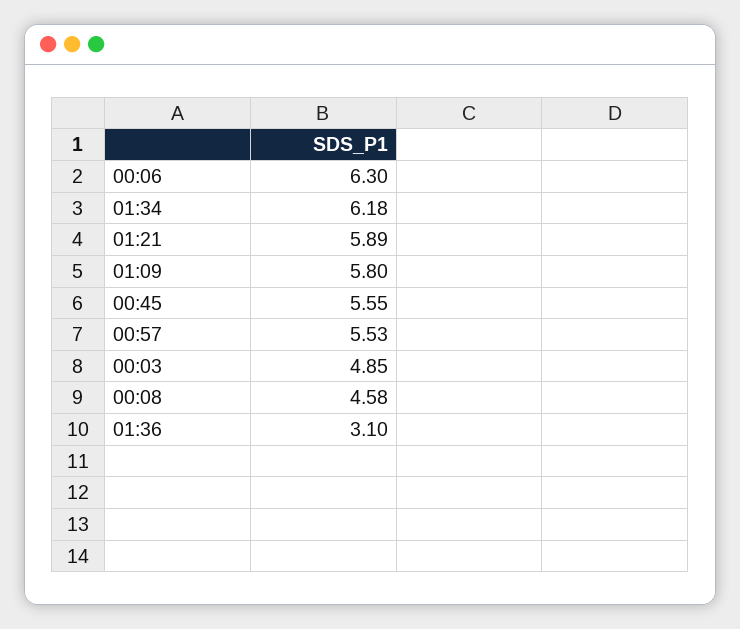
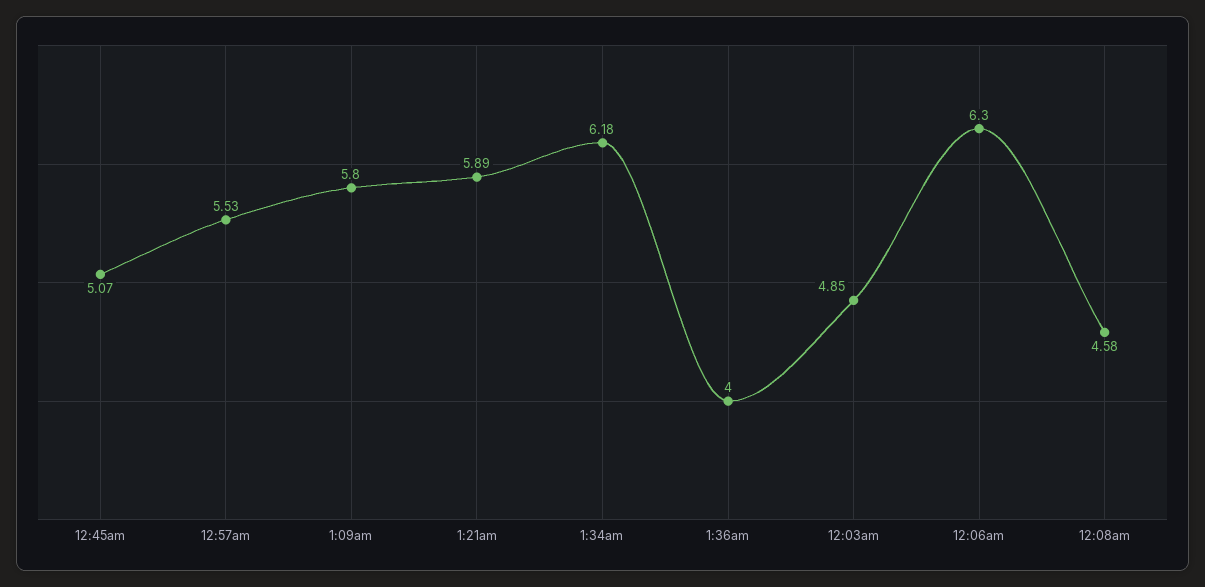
00:45: 5.55 -> 5.07
01:36: 3.1 -> 4

